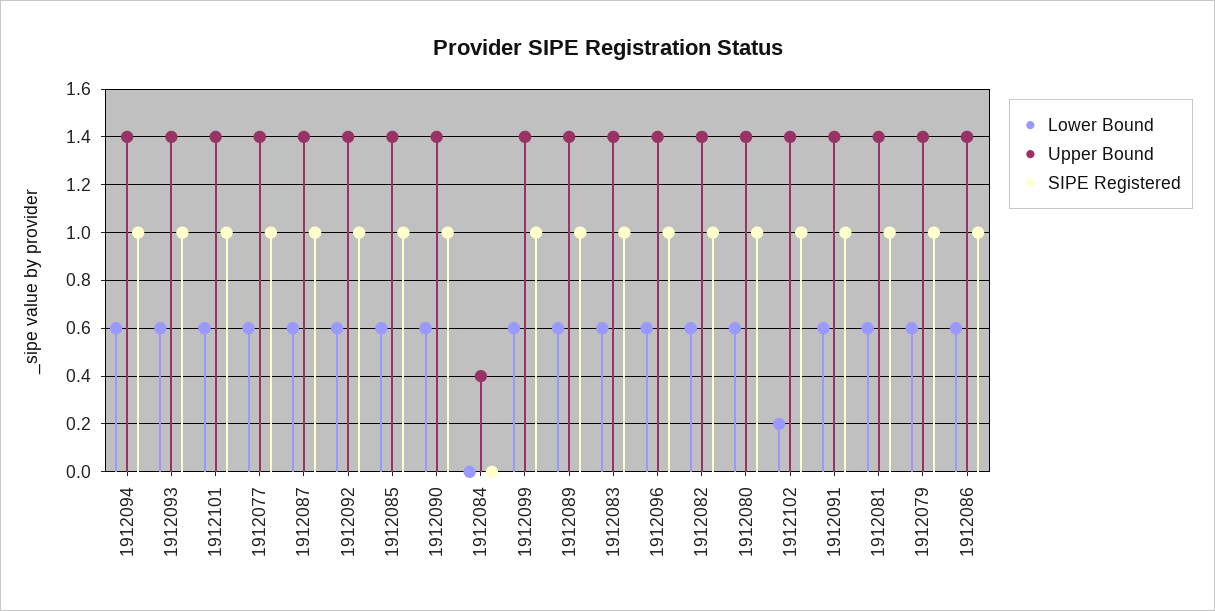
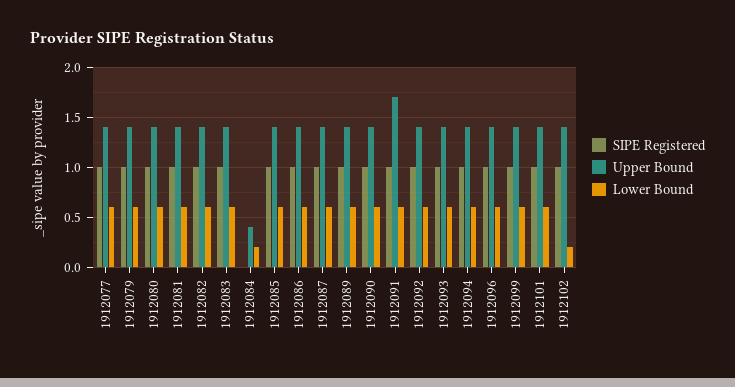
Lower Bound, 1912084: 0 -> 0.2
Upper Bound, 1912091: 1.4 -> 1.7

